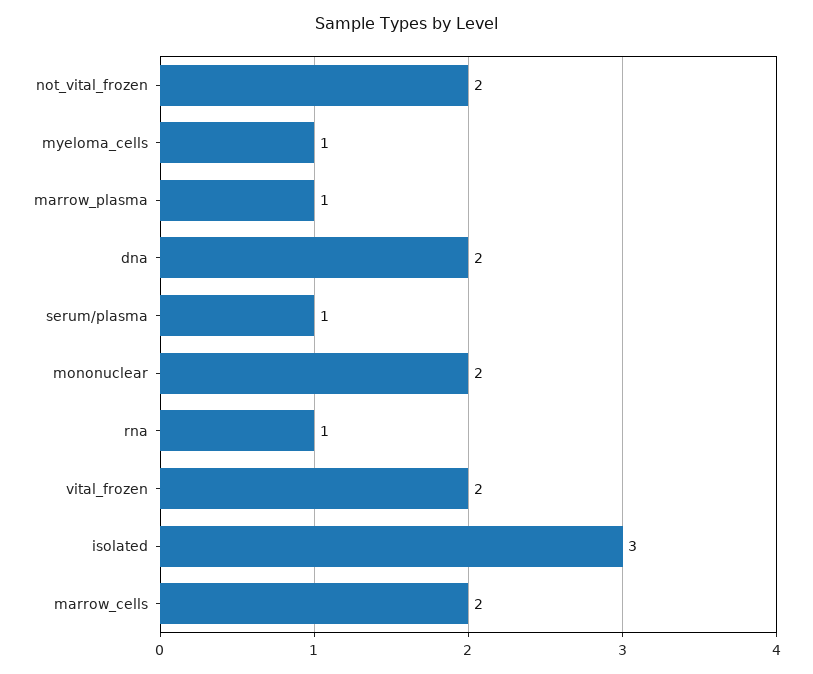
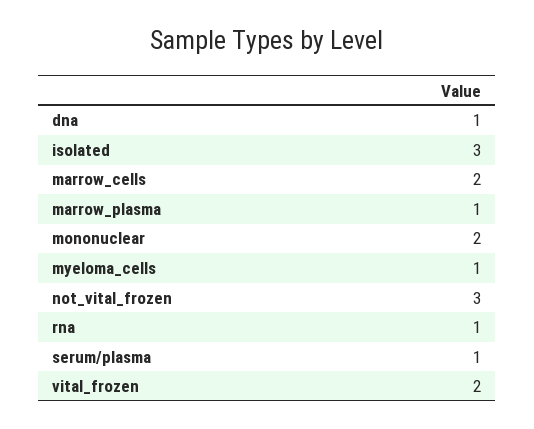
not_vital_frozen: 2 -> 3
dna: 2 -> 1

